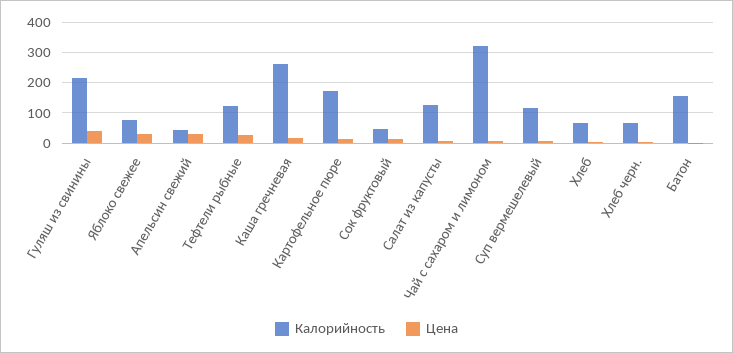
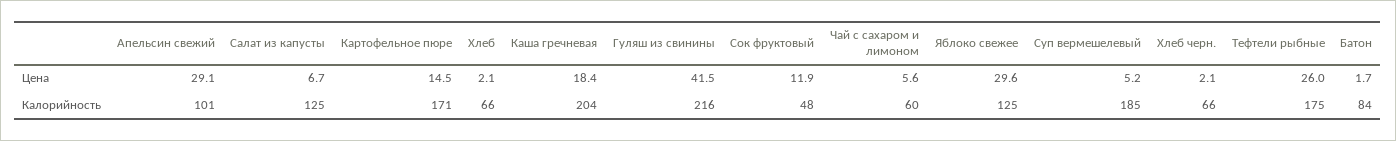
Калорийность, Яблоко свежее: 80 -> 125
Калорийность, Апельсин свежий: 40 -> 101
Калорийность, Тефтели рыбные: 120 -> 175
Калорийность, Каша гречневая: 260 -> 204
Калорийность, Чай с сахаром и лимоном: 320 -> 60
Калорийность, Суп вермешелевый: 120 -> 185
Калорийность, Батон: 160 -> 84

